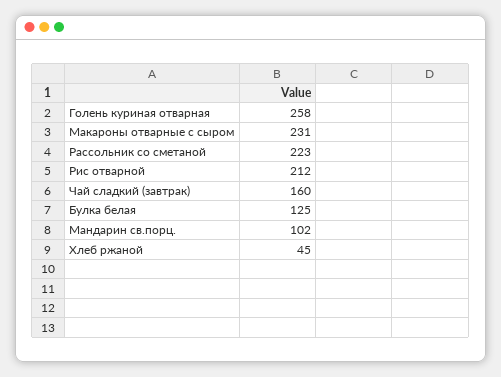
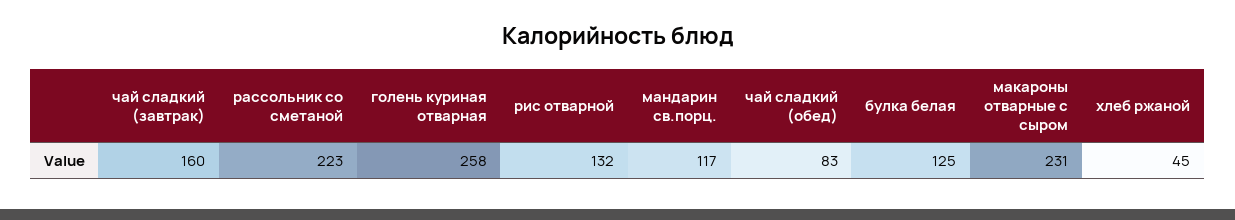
Рис отварной: 212 -> 132
Мандарин св.порц.: 102 -> 117
чай сладкий (обед): none -> 83

